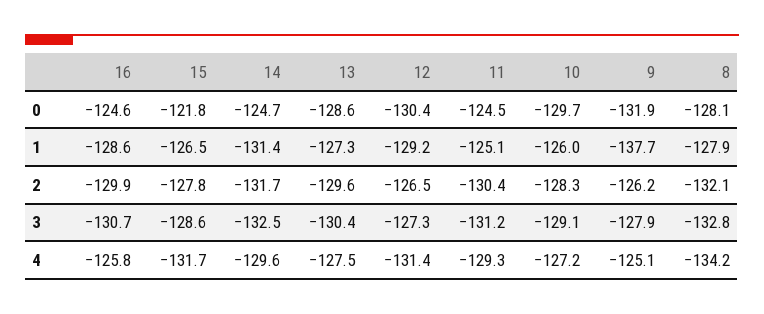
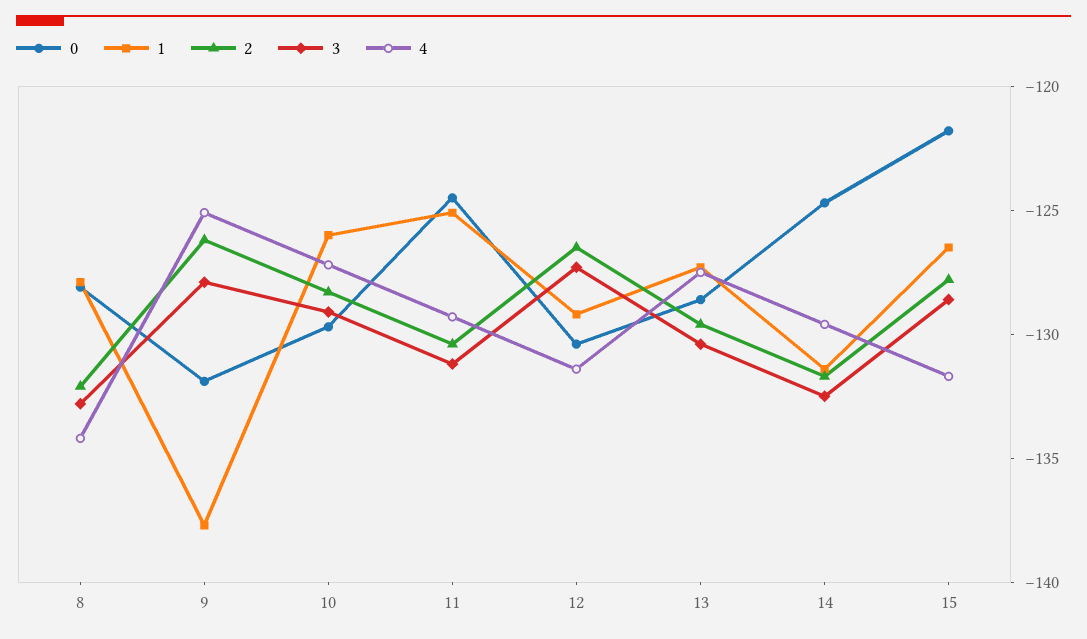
0, 16: -124.6 -> none
1, 16: -128.6 -> none
2, 16: -129.9 -> none
3, 16: -130.7 -> none
4, 16: -125.8 -> none

